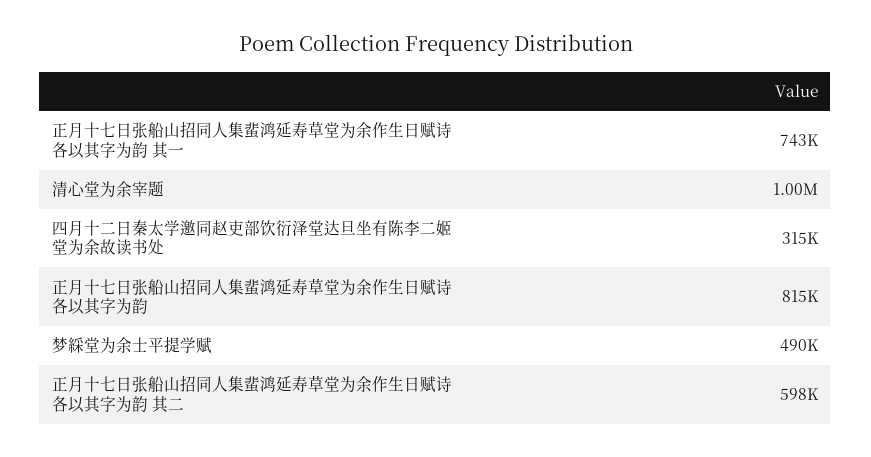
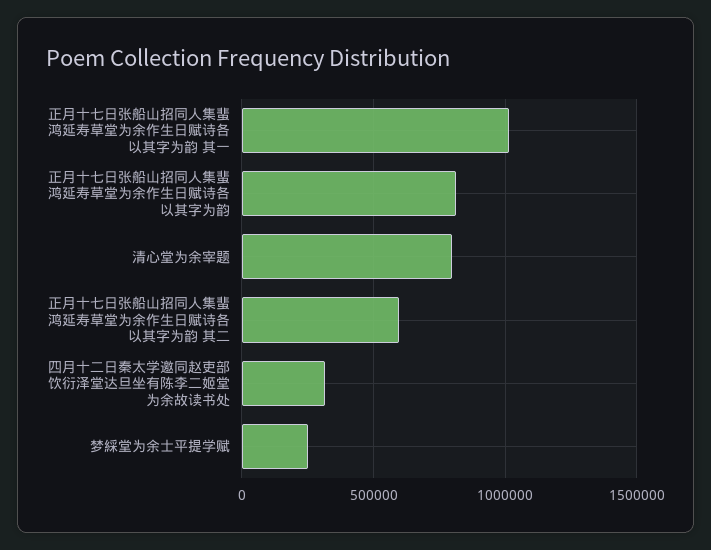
正月十七日张船山招同人集蜚鸿延寿草堂为余作生日赋诗各以其字为韵 其一: 743000 -> 1000000
清心堂为余宰题: 1000000 -> 800000
梦綵堂为余士平提学赋: 490000 -> 250000

